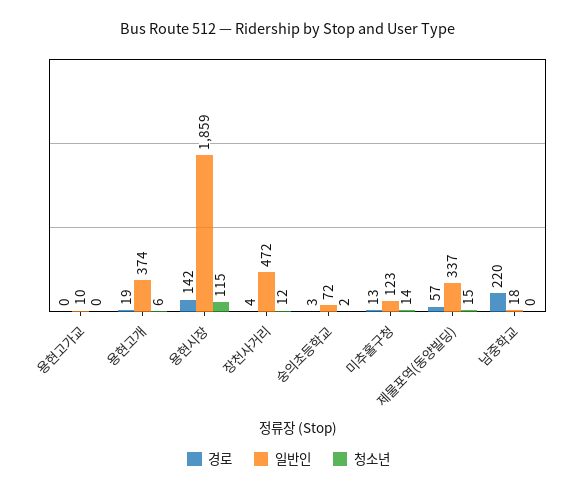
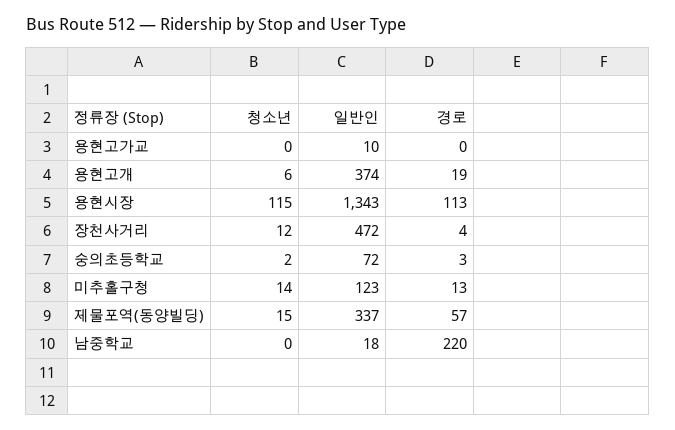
경로, 용현시장: 142 -> 113
일반인, 용현시장: 1859 -> 1343

